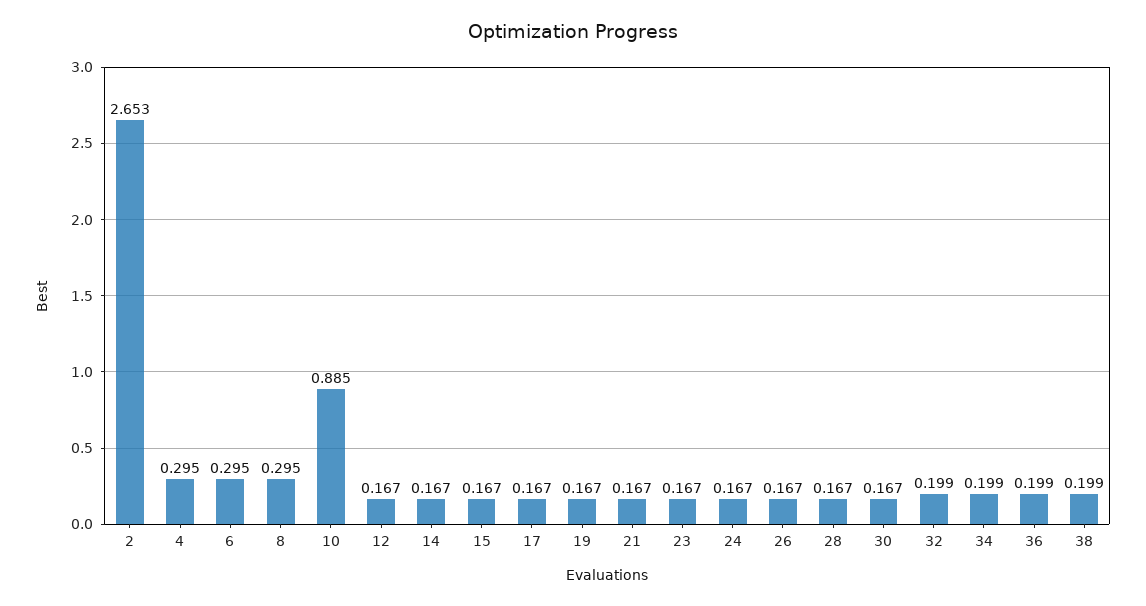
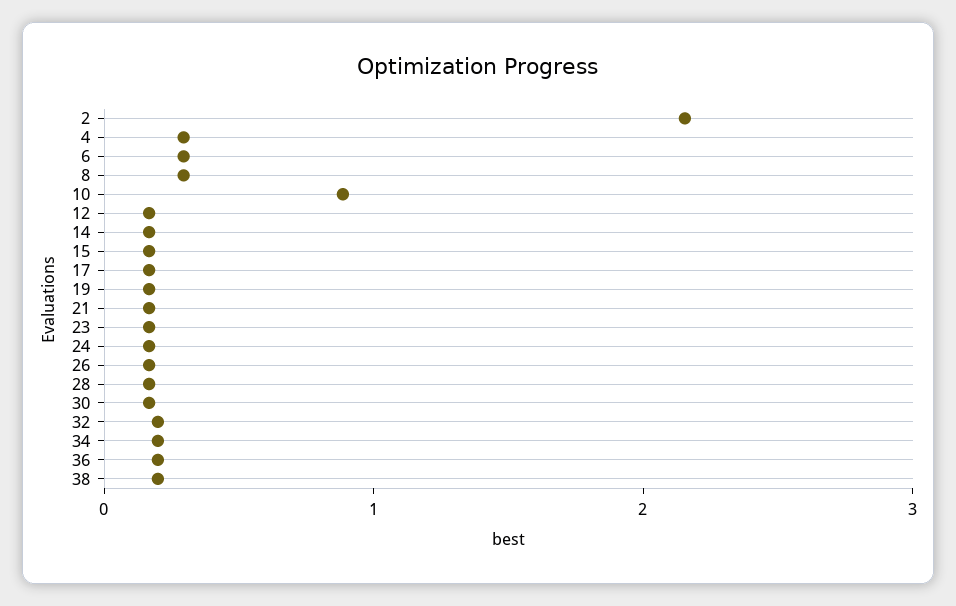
2: 2.653 -> 2.2

